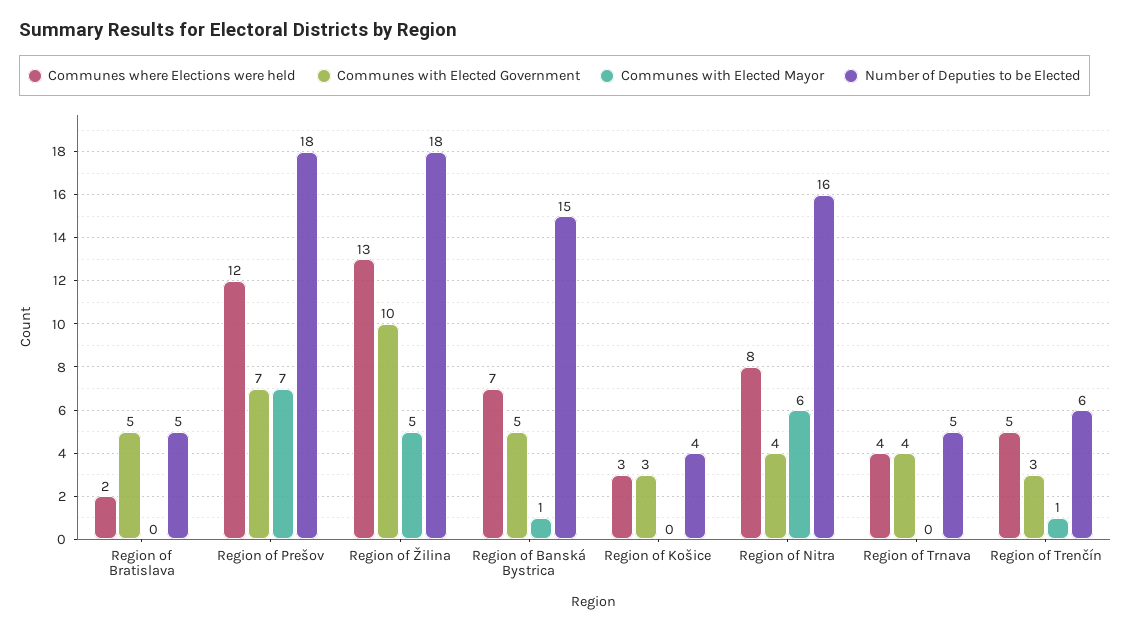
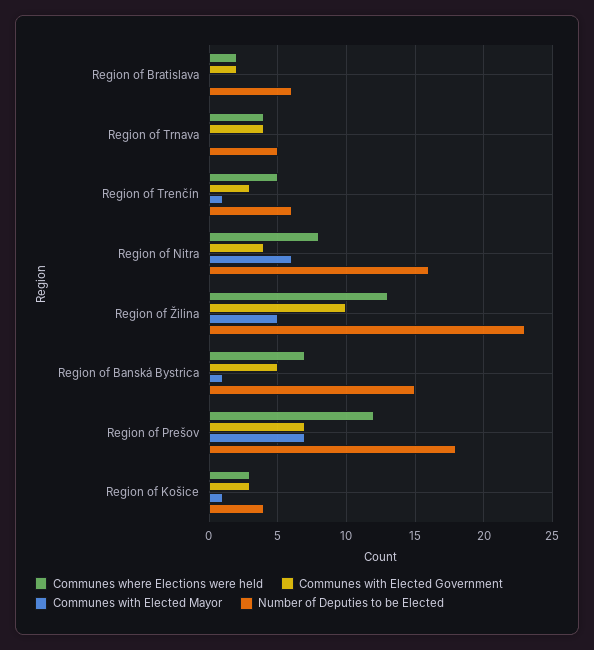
Communes with Elected Government, Region of Bratislava: 5 -> 2
Number of Deputies to be Elected, Region of Bratislava: 5 -> 6
Number of Deputies to be Elected, Region of Žilina: 18 -> 23
Communes with Elected Mayor, Region of Košice: 0 -> 1

